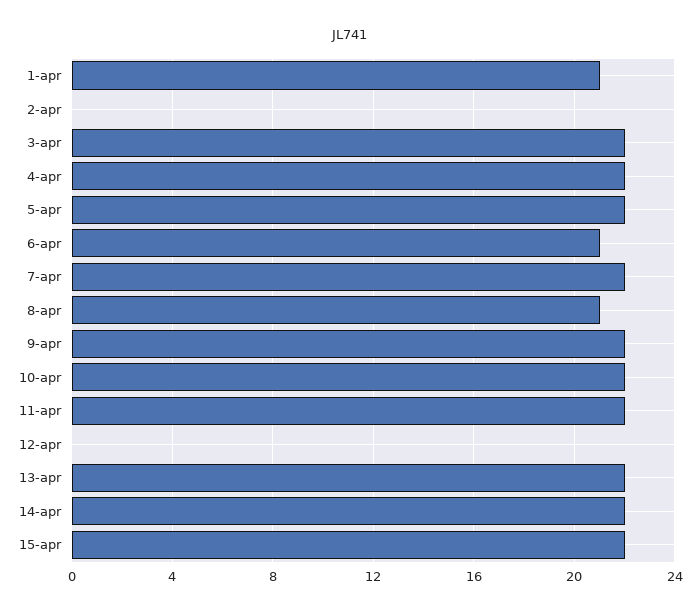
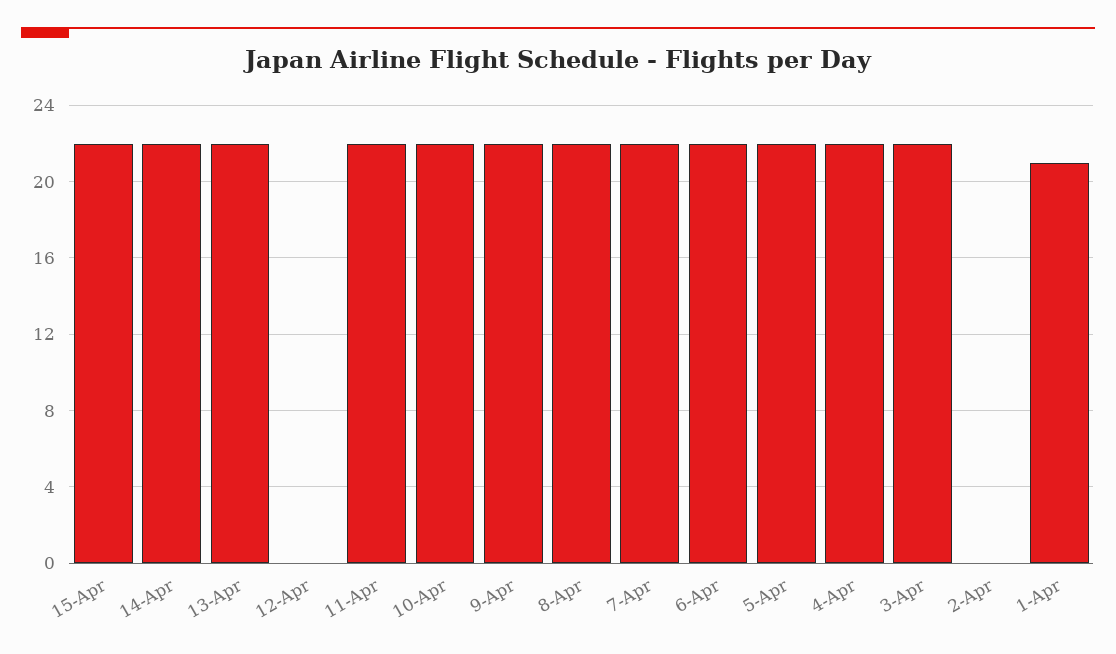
6-apr: 21 -> 22
8-apr: 21 -> 22

